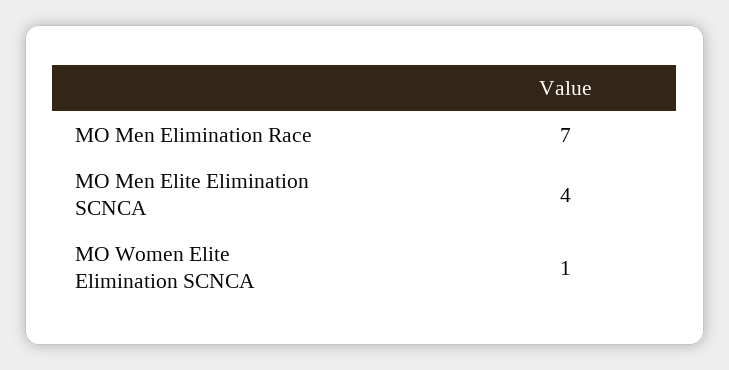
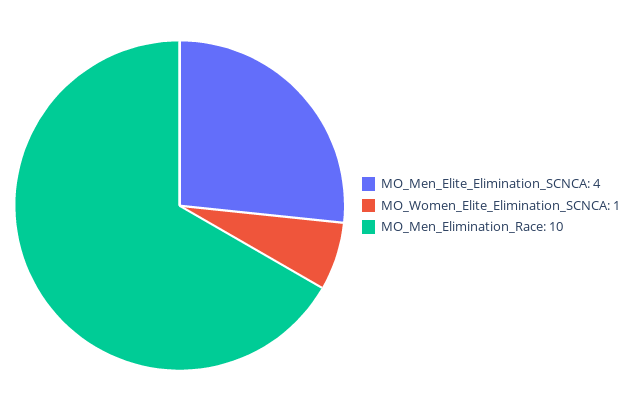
MO Men Elimination Race: 7 -> 10

